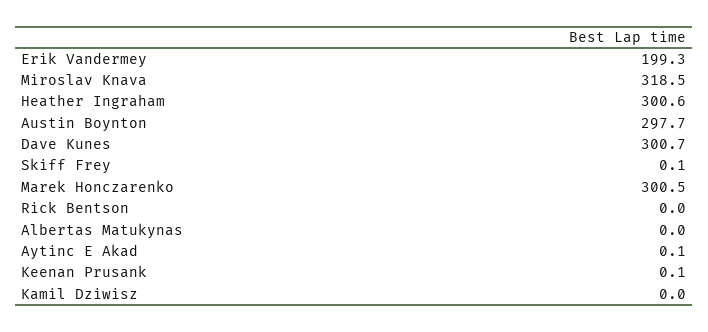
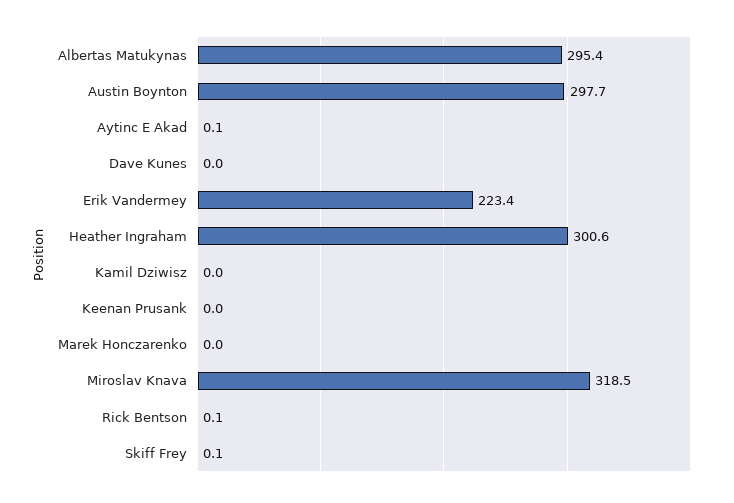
Erik Vandermey: 199.3 -> 223.4
Dave Kunes: 300.7 -> 0
Marek Honczarenko: 300.5 -> 0
Rick Bentson: 0 -> 0.1
Albertas Matukynas: 0 -> 295.4
Keenan Prusank: 0.1 -> 0

